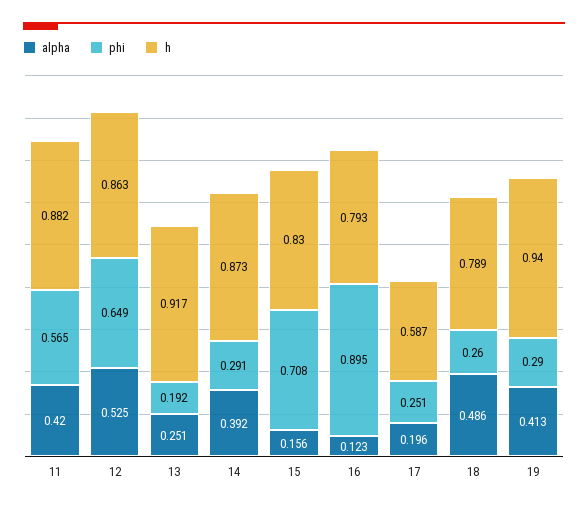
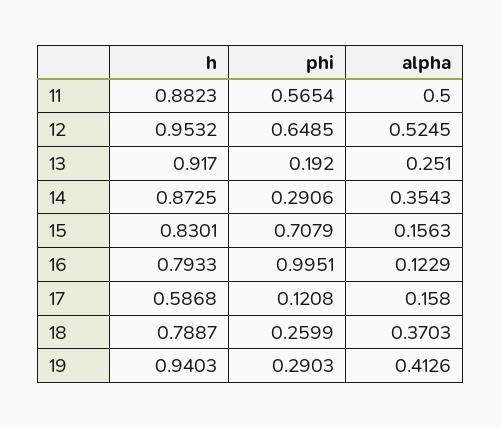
alpha, 11: 0.42 -> 0.5
h, 12: 0.863 -> 0.9532
alpha, 14: 0.392 -> 0.3543
phi, 16: 0.895 -> 0.9951
alpha, 17: 0.196 -> 0.158
phi, 17: 0.251 -> 0.1208
alpha, 18: 0.486 -> 0.3703

